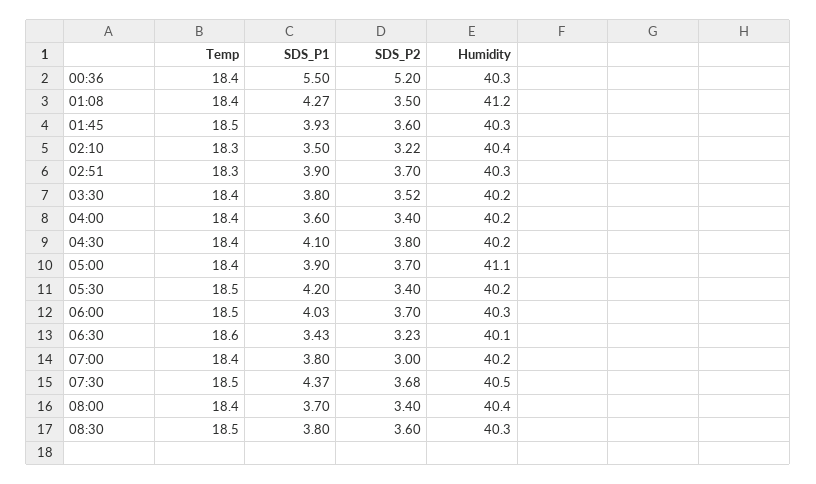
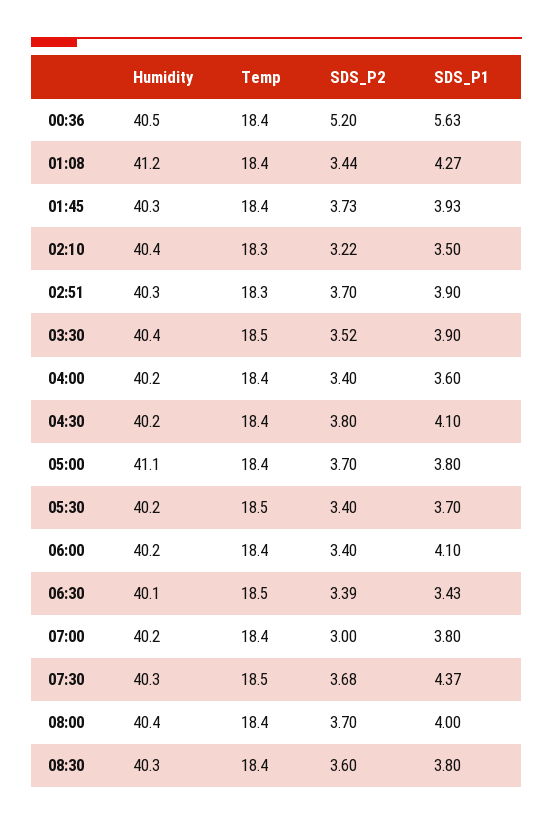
SDS_P1, 00:36: 5.5 -> 5.63
Humidity, 00:36: 40.3 -> 40.5
SDS_P2, 01:08: 3.5 -> 3.44
Temp, 01:45: 18.5 -> 18.4
SDS_P2, 01:45: 3.6 -> 3.73
Temp, 03:30: 18.4 -> 18.5
SDS_P1, 03:30: 3.8 -> 3.9
Humidity, 03:30: 40.2 -> 40.4
SDS_P1, 05:00: 3.9 -> 3.8
SDS_P1, 05:30: 4.2 -> 3.7
Temp, 06:00: 18.5 -> 18.4
SDS_P1, 06:00: 4.03 -> 4.1
SDS_P2, 06:00: 3.7 -> 3.4
Humidity, 06:00: 40.3 -> 40.2
Temp, 06:30: 18.6 -> 18.5
SDS_P2, 06:30: 3.23 -> 3.39
Humidity, 07:30: 40.5 -> 40.3
SDS_P1, 08:00: 3.7 -> 4
SDS_P2, 08:00: 3.4 -> 3.7
Temp, 08:30: 18.5 -> 18.4

